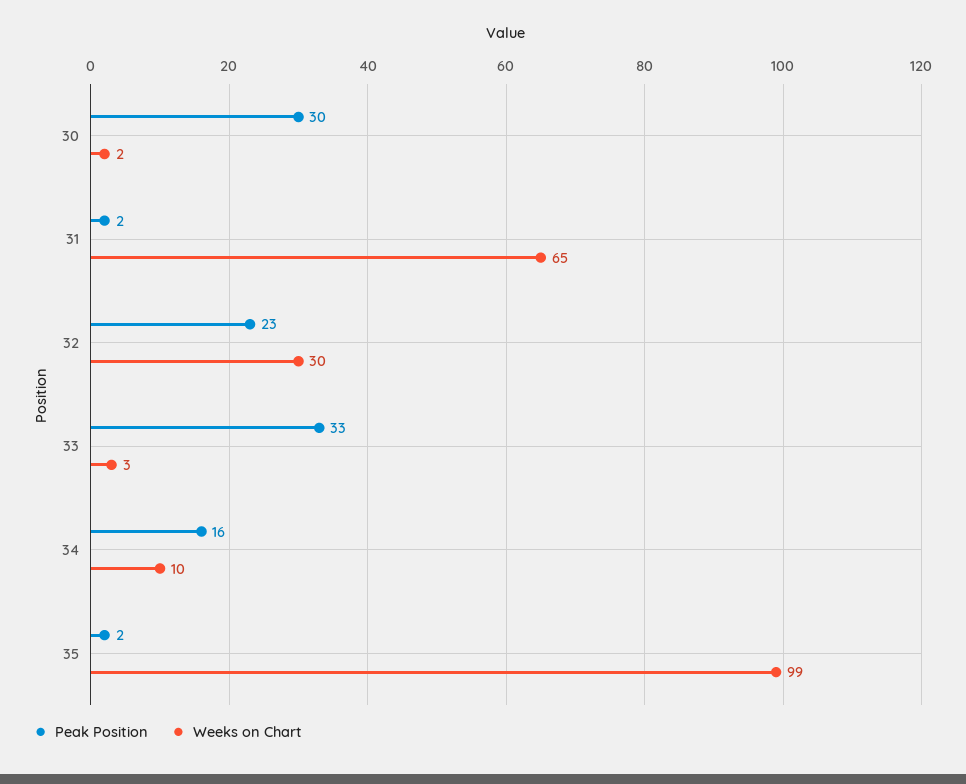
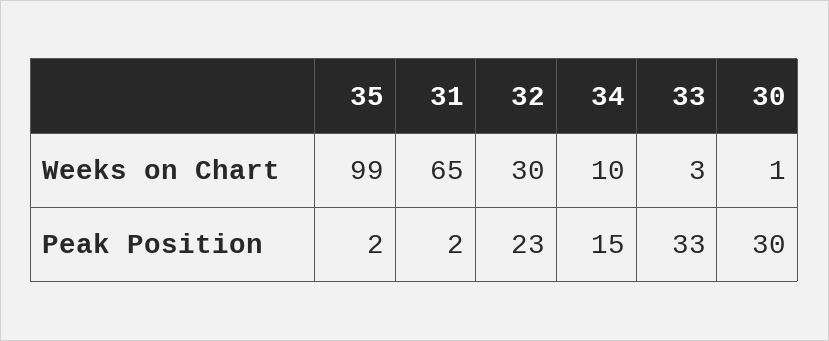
Weeks on Chart, 30: 2 -> 1
Peak Position, 34: 16 -> 15

